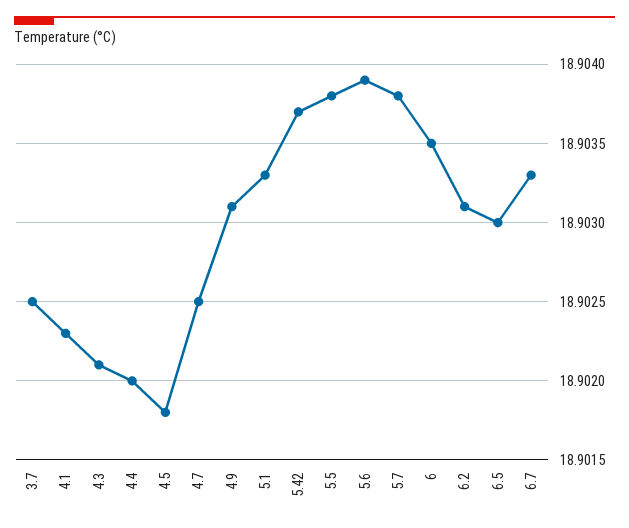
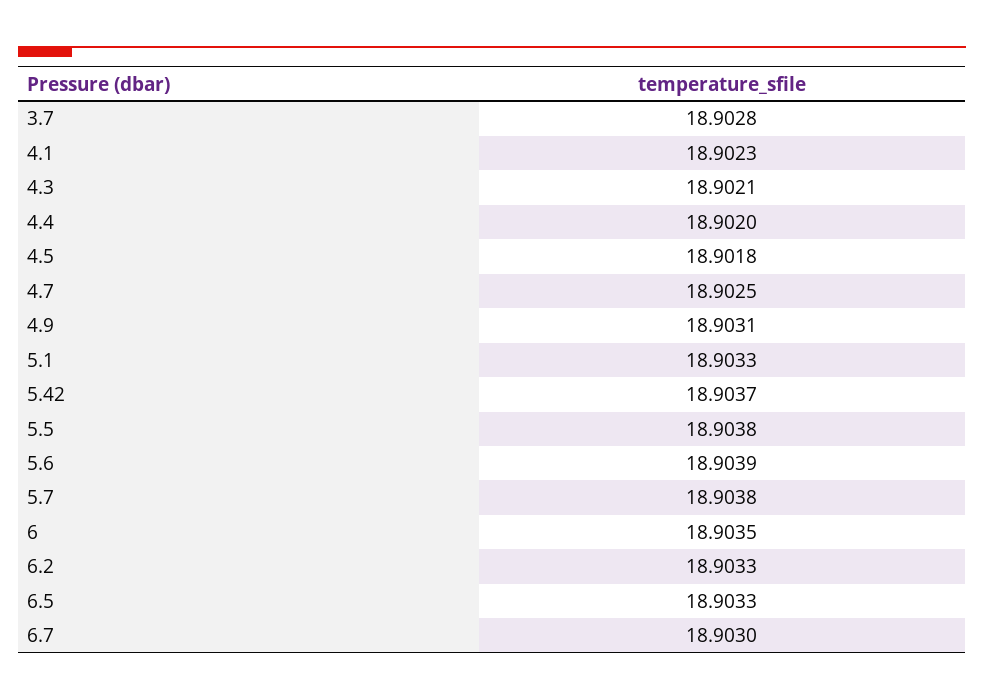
3.7: 18.9025 -> 18.9028
6.2: 18.9031 -> 18.9033
6.5: 18.903 -> 18.9033
6.7: 18.9033 -> 18.903

